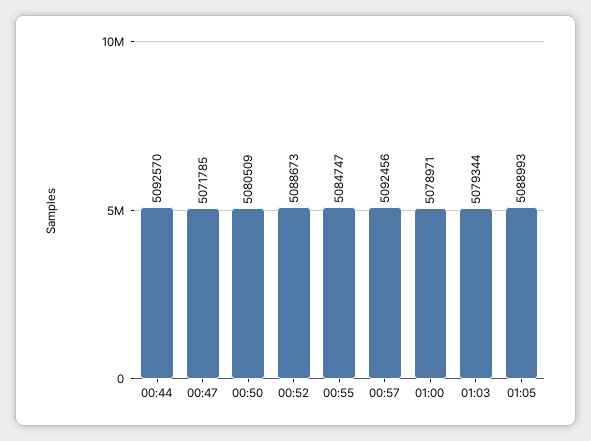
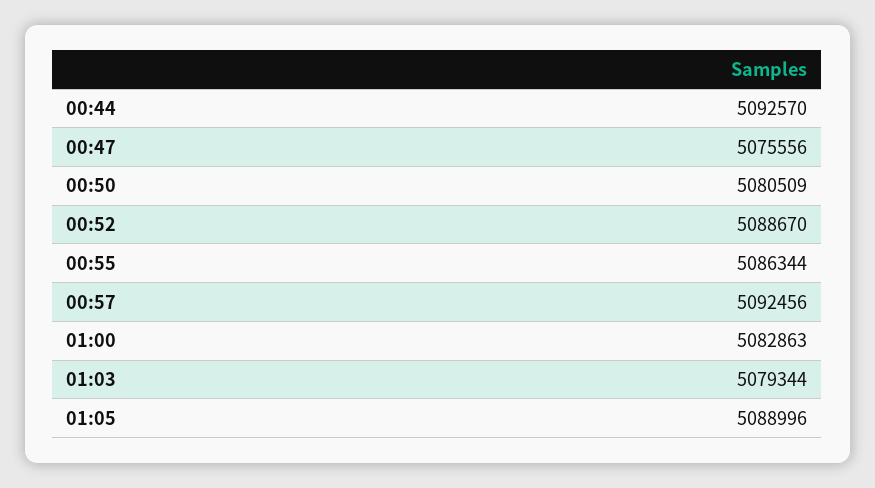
00:47: 5071785 -> 5075556
00:52: 5088673 -> 5088670
00:55: 5084747 -> 5086344
01:00: 5078971 -> 5082863
01:05: 5088993 -> 5088996

